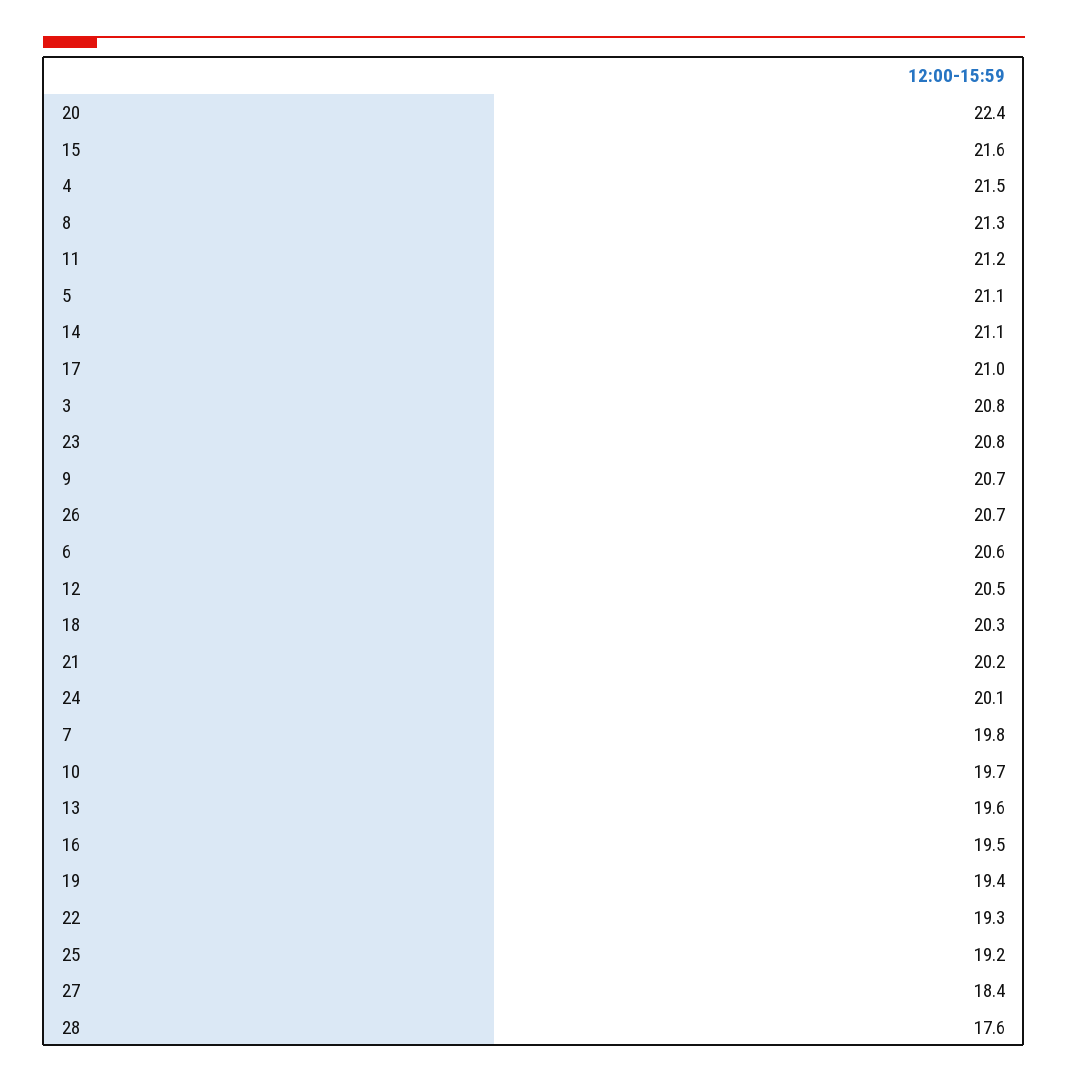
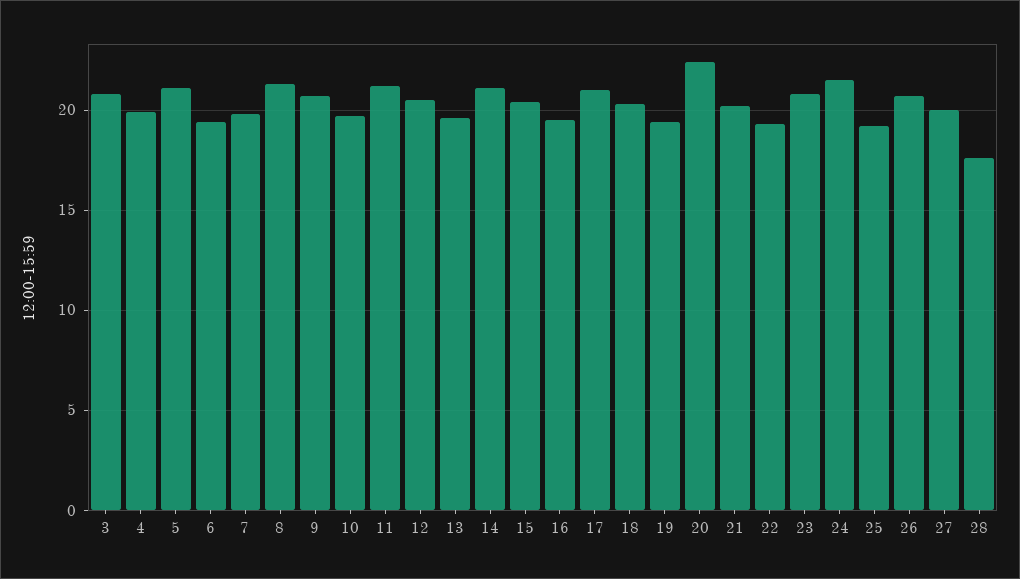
15: 21.6 -> 20.5
4: 21.5 -> 20
6: 20.6 -> 19.5
24: 20.1 -> 21.5
27: 18.4 -> 20

